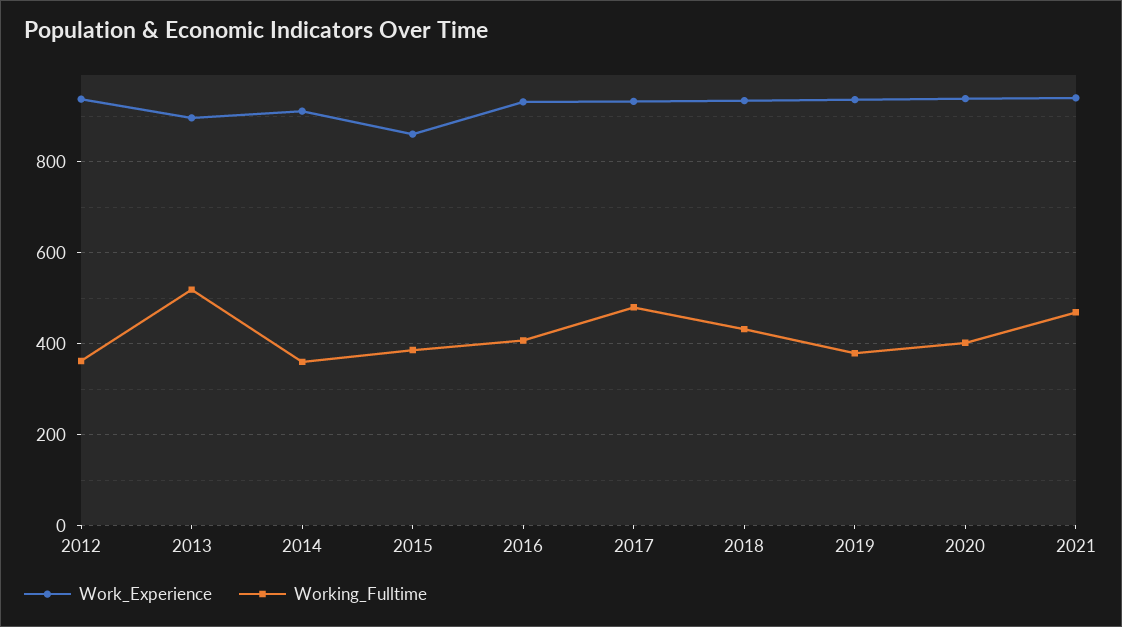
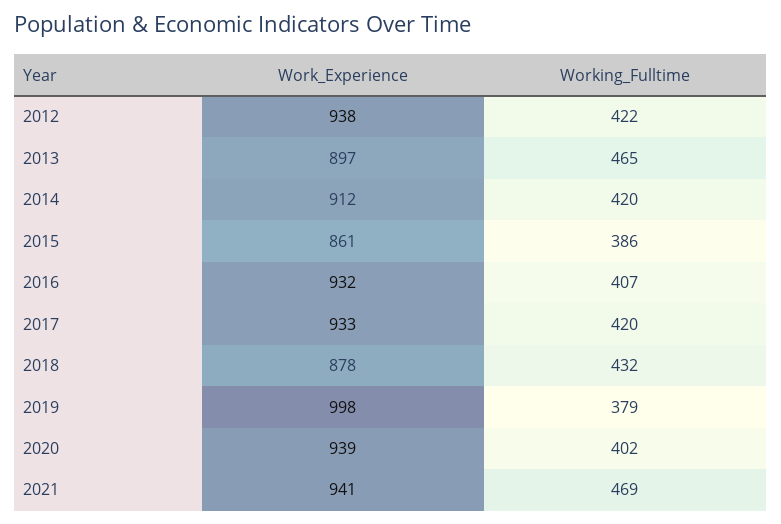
Working_Fulltime, 2012: 360 -> 422
Working_Fulltime, 2013: 520 -> 465
Working_Fulltime, 2014: 360 -> 420
Working_Fulltime, 2017: 480 -> 420
Work_Experience, 2018: 940 -> 878
Work_Experience, 2019: 940 -> 998

